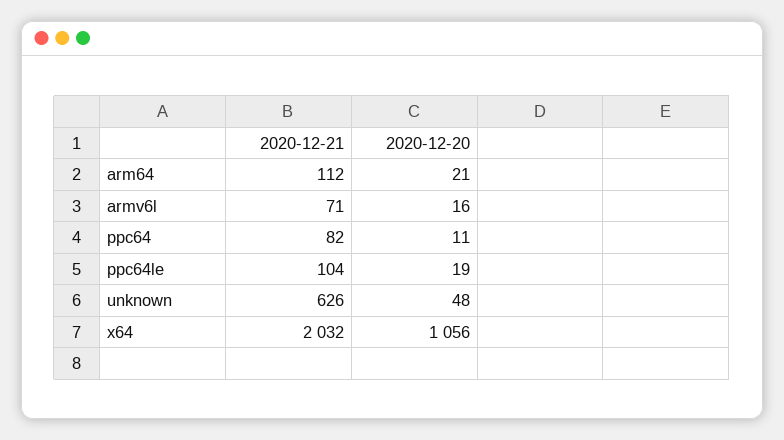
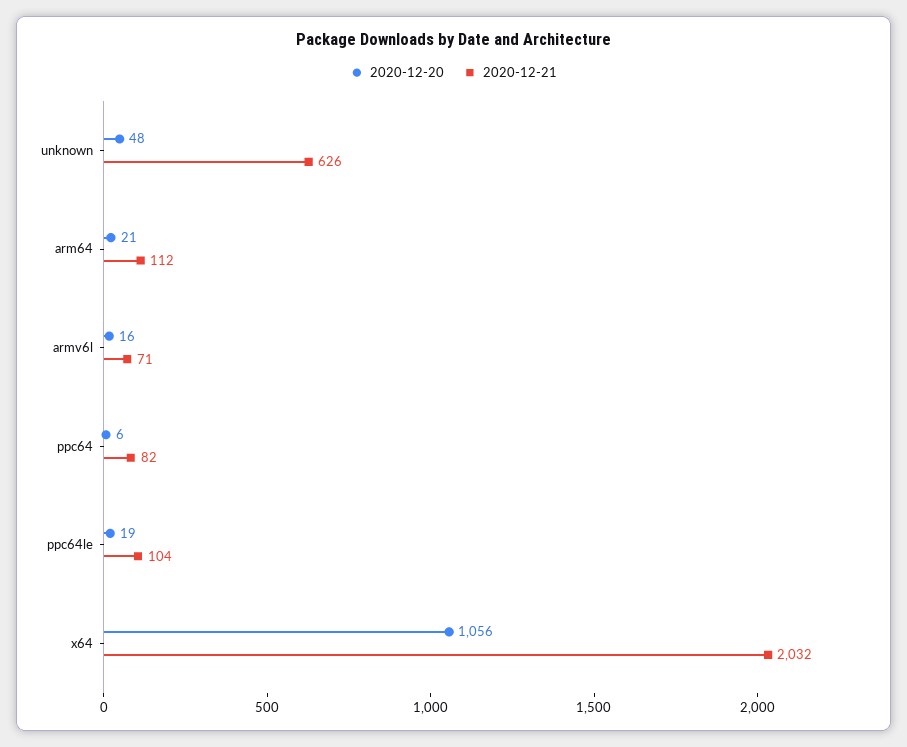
2020-12-20, ppc64: 11 -> 6

